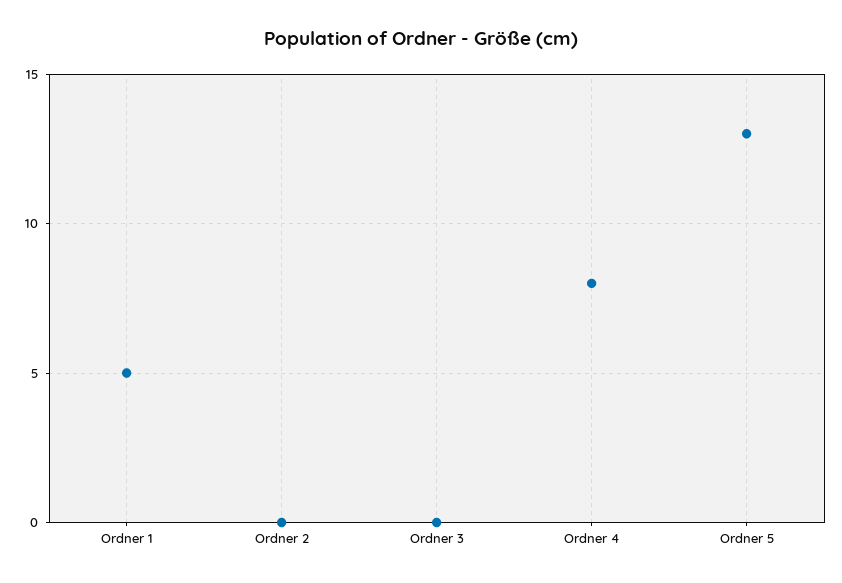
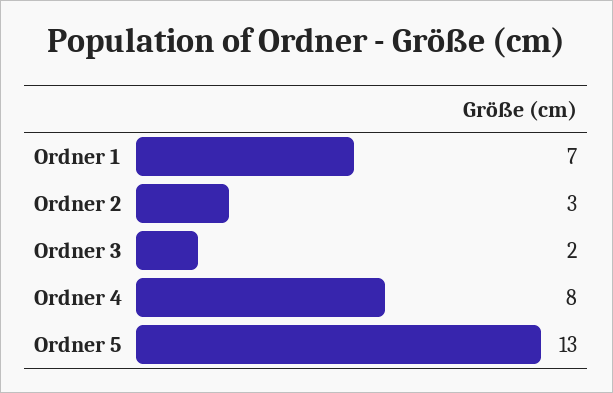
Ordner 1: 5 -> 7
Ordner 2: 0 -> 3
Ordner 3: 0 -> 2

